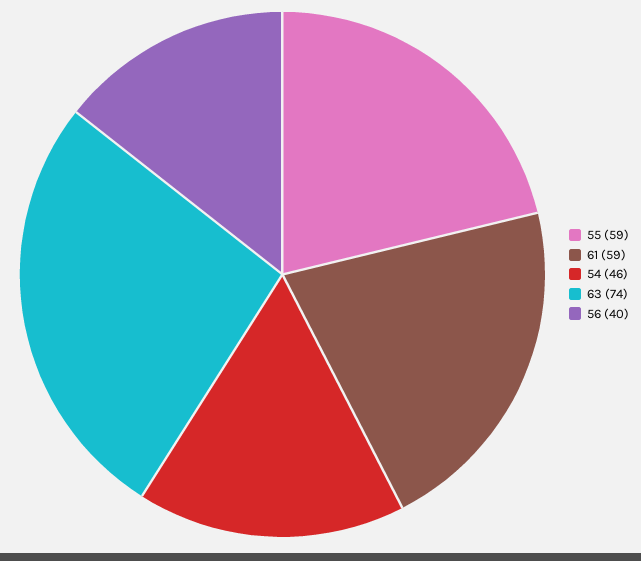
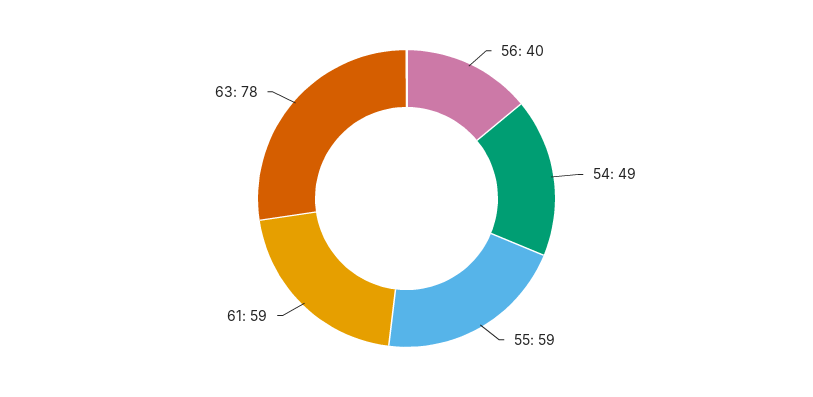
54: 46 -> 49
63: 74 -> 78

